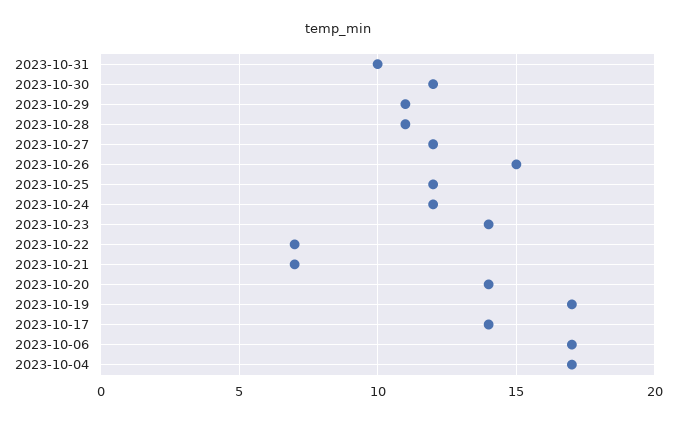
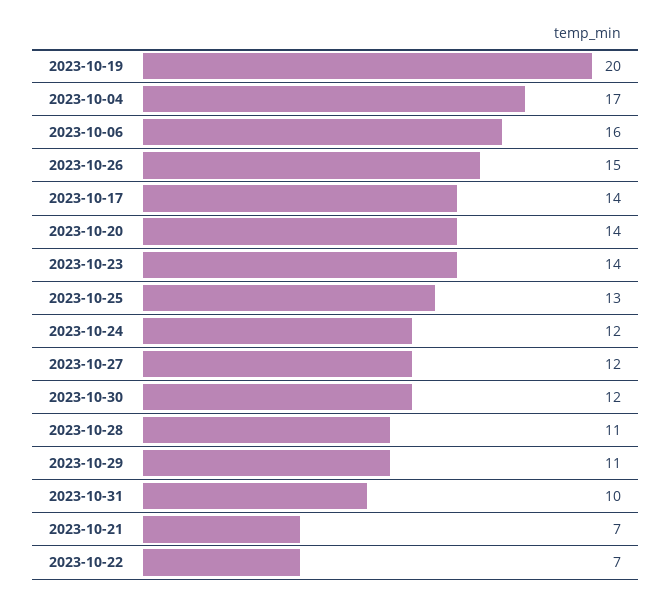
2023-10-25: 12 -> 13
2023-10-19: 17 -> 20
2023-10-06: 17 -> 16

